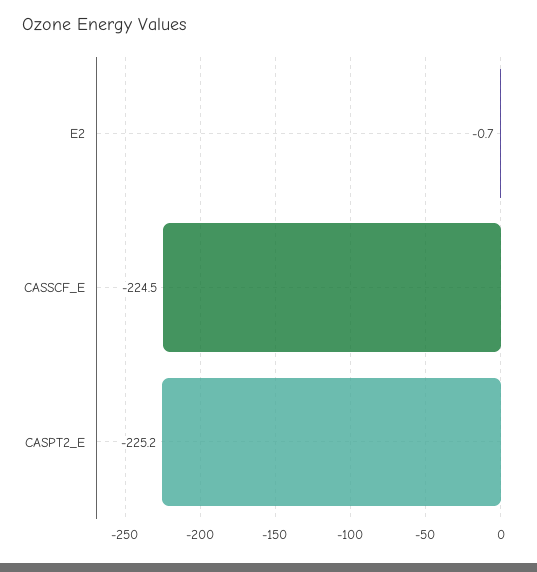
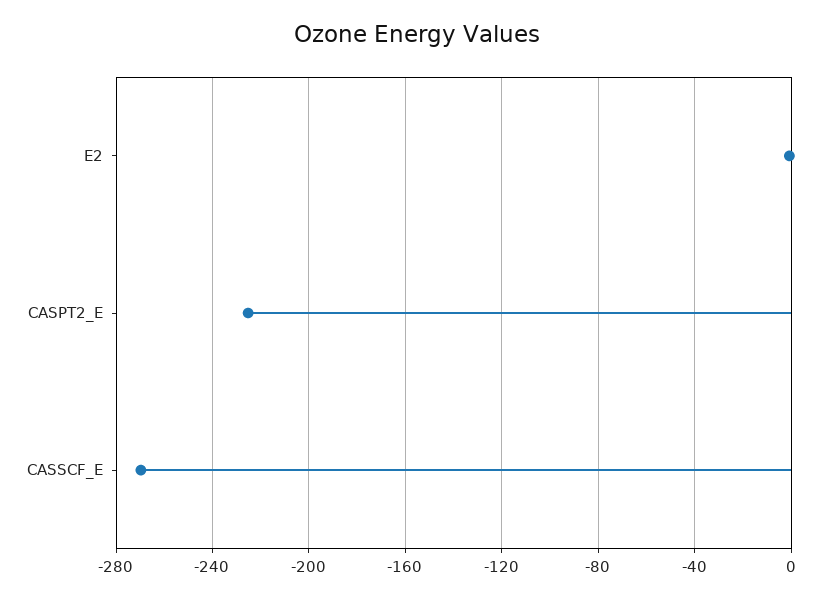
CASSCF_E: -224.5 -> -270

